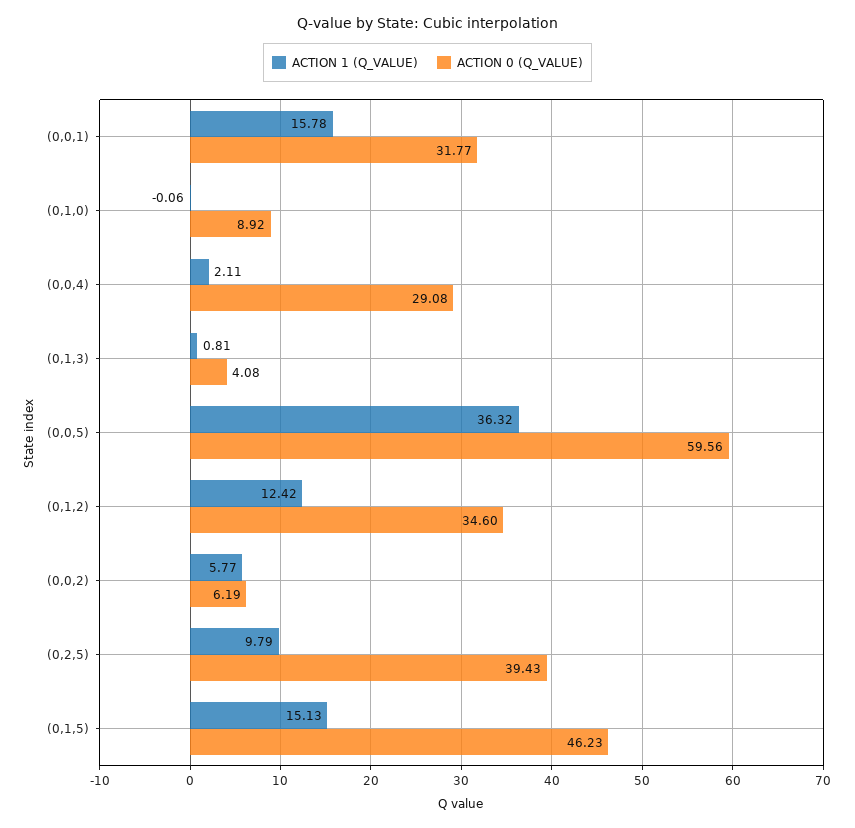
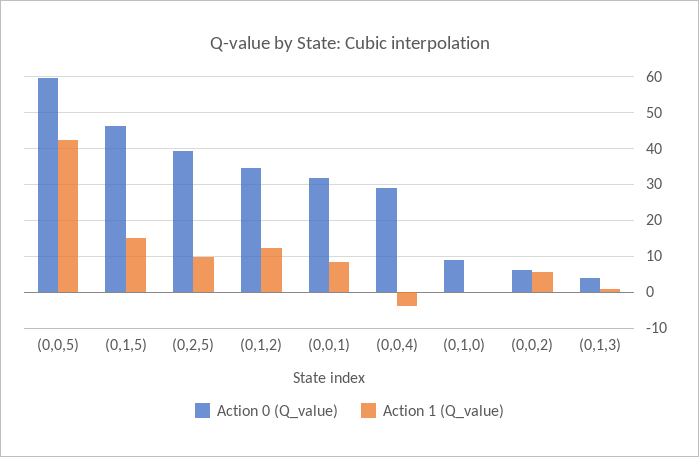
ACTION 1 (Q_VALUE), (0,0,1): 15.78 -> 8
ACTION 1 (Q_VALUE), (0,0,4): 2.11 -> -4
ACTION 1 (Q_VALUE), (0,0,5): 36.32 -> 42

